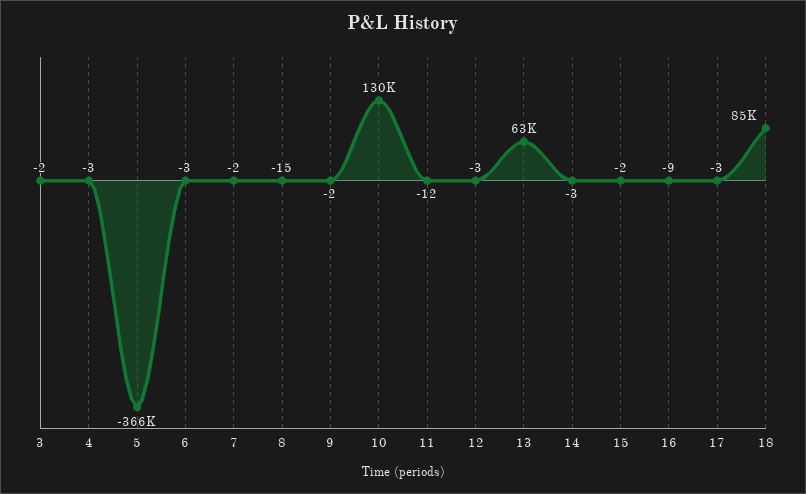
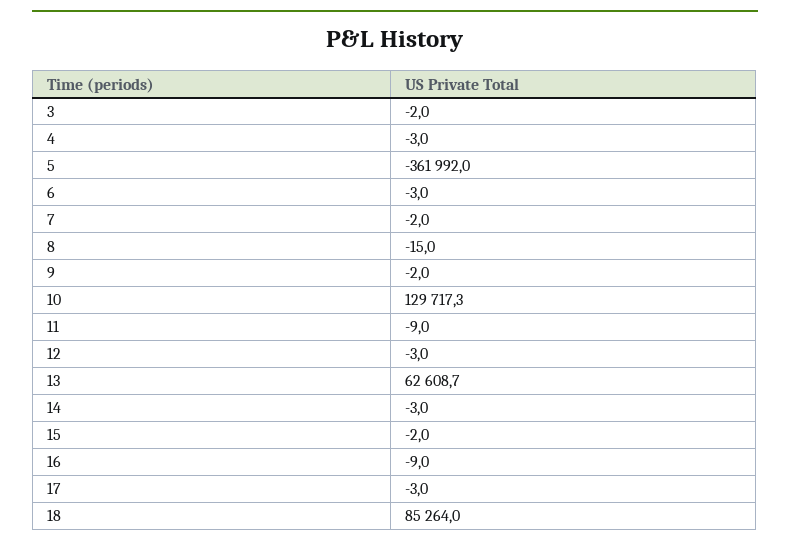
5: -366000 -> -361992
11: -12 -> -9

